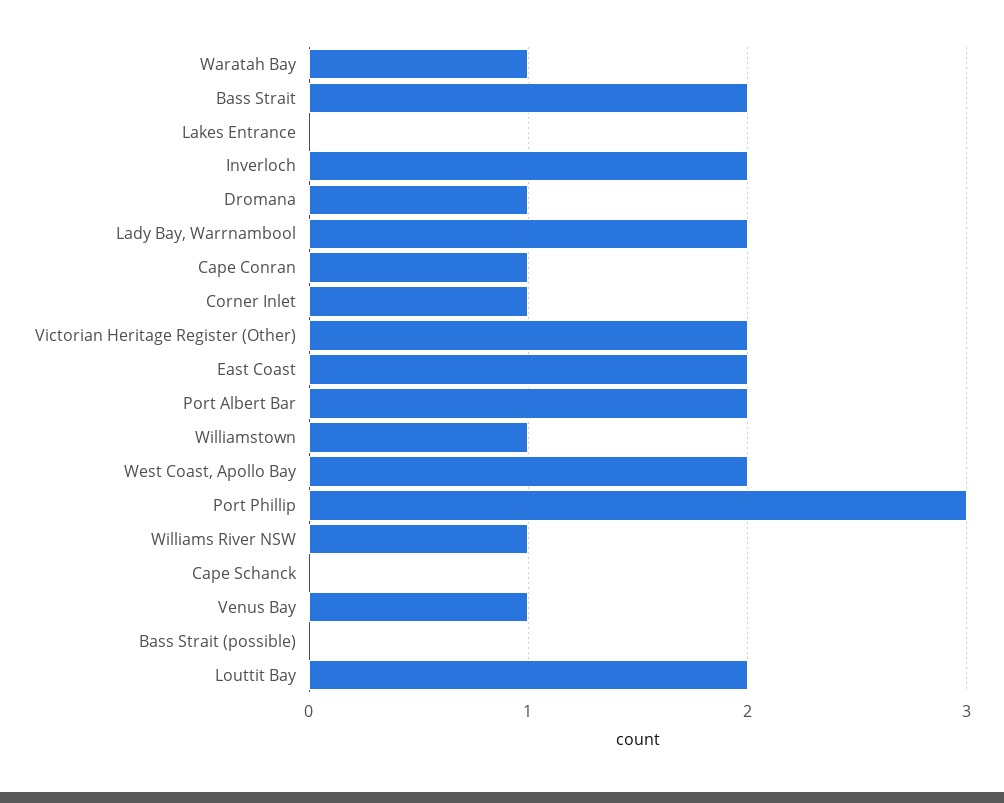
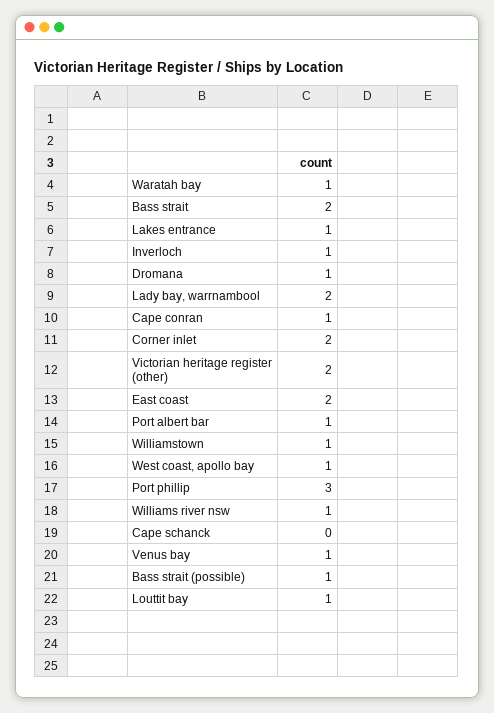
Lakes Entrance: 0 -> 1
Inverloch: 2 -> 1
Corner Inlet: 1 -> 2
Port Albert Bar: 2 -> 1
West Coast, Apollo Bay: 2 -> 1
Bass Strait (possible): 0 -> 1
Louttit Bay: 2 -> 1

